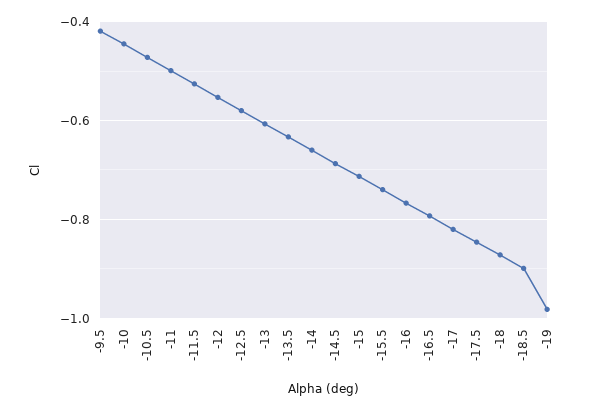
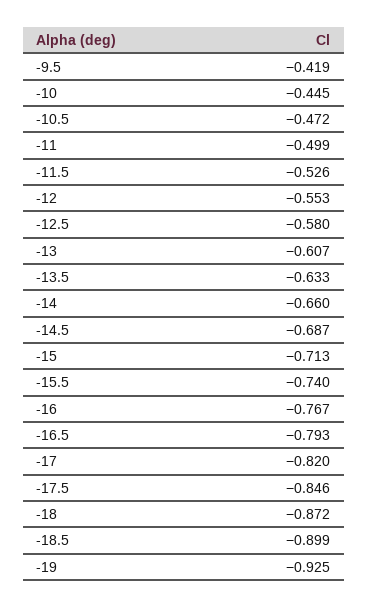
-19: -0.98 -> -0.925

